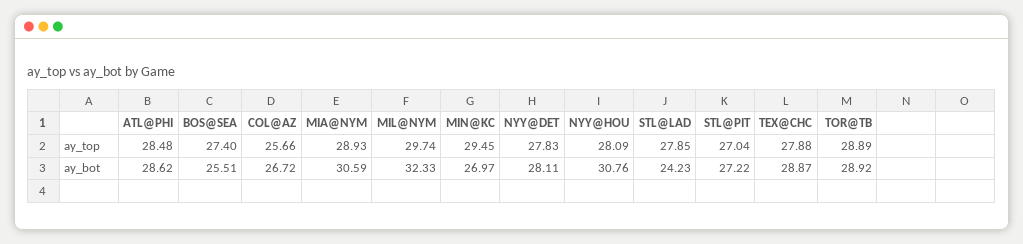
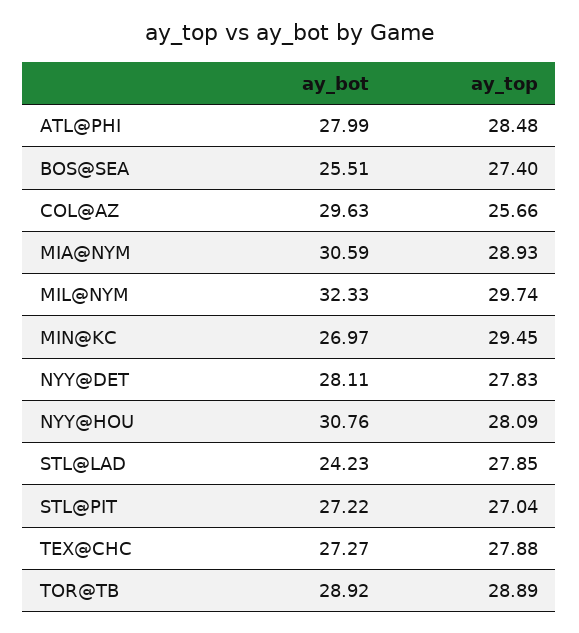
ATL@PHI, ay_bot: 28.62 -> 27.99
COL@AZ, ay_bot: 26.72 -> 29.63
TEX@CHC, ay_bot: 28.87 -> 27.27

